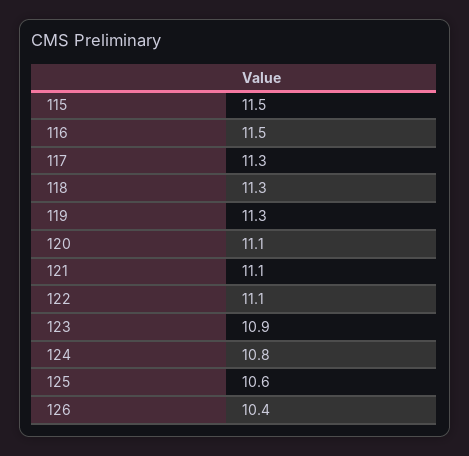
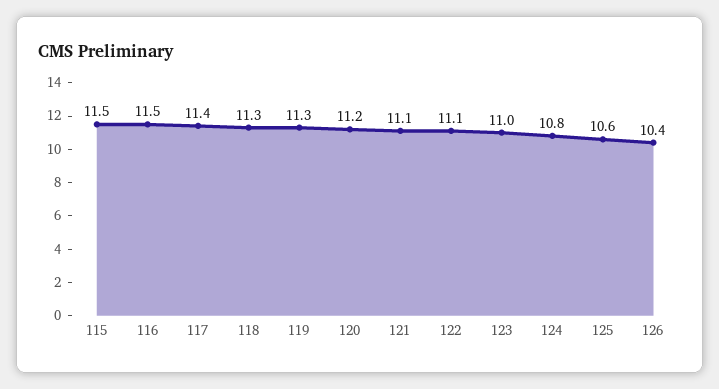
117: 11.3 -> 11.4
120: 11.1 -> 11.2
123: 10.9 -> 11

